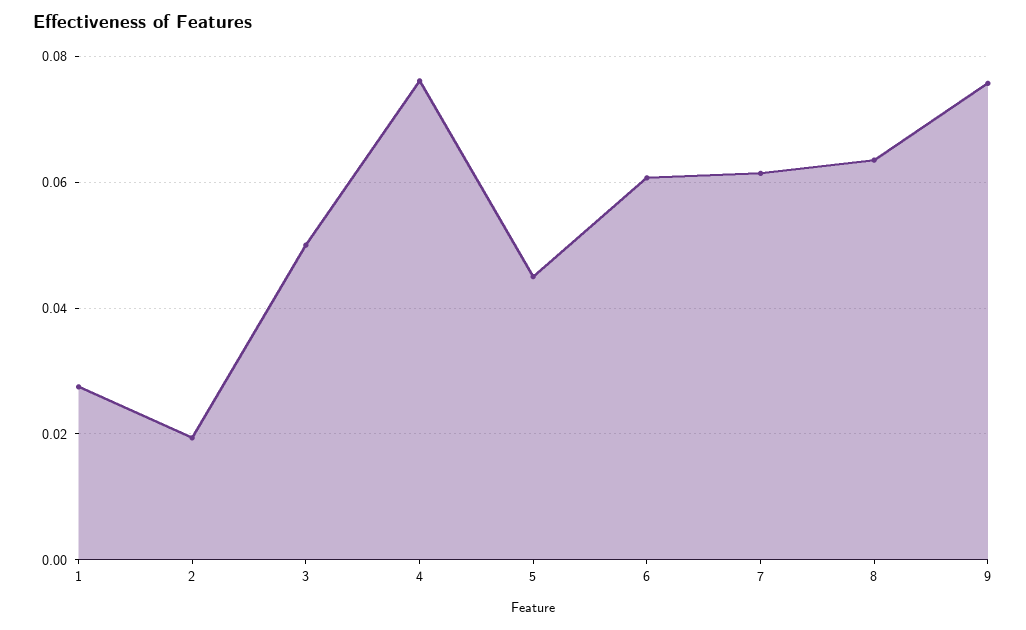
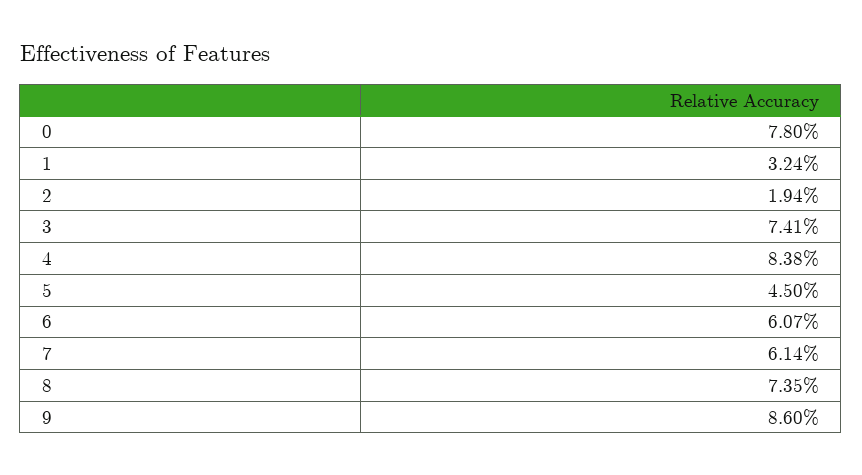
1: 0.028 -> 0.0324
3: 0.05 -> 0.0741
4: 0.076 -> 0.0838
8: 0.064 -> 0.0735
9: 0.076 -> 0.086
0: none -> 0.078

